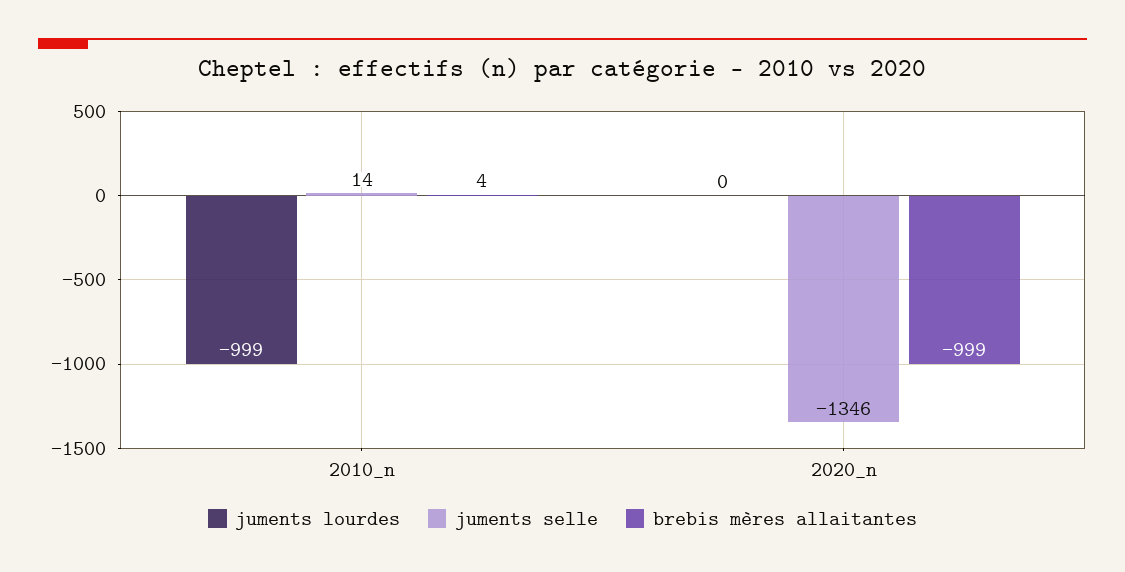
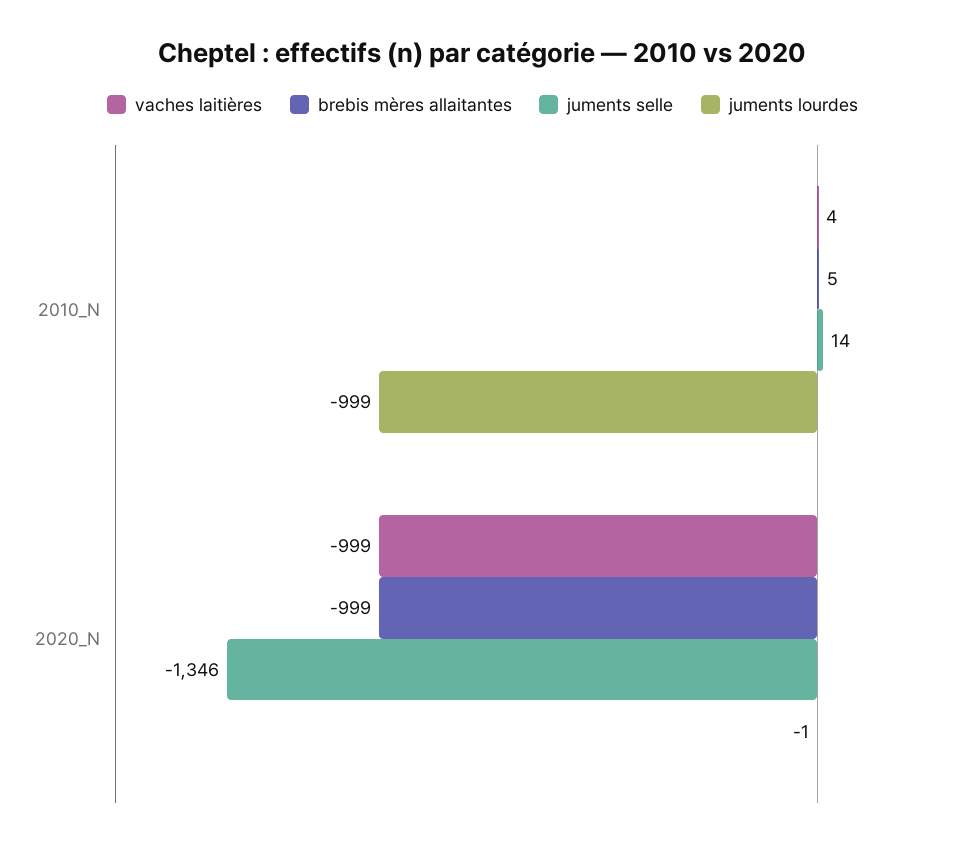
brebis mères allaitantes, 2010_n: 4 -> 5
juments lourdes, 2020_n: 0 -> -1
vaches laitières, 2010_n: none -> 4
vaches laitières, 2020_n: none -> -999

